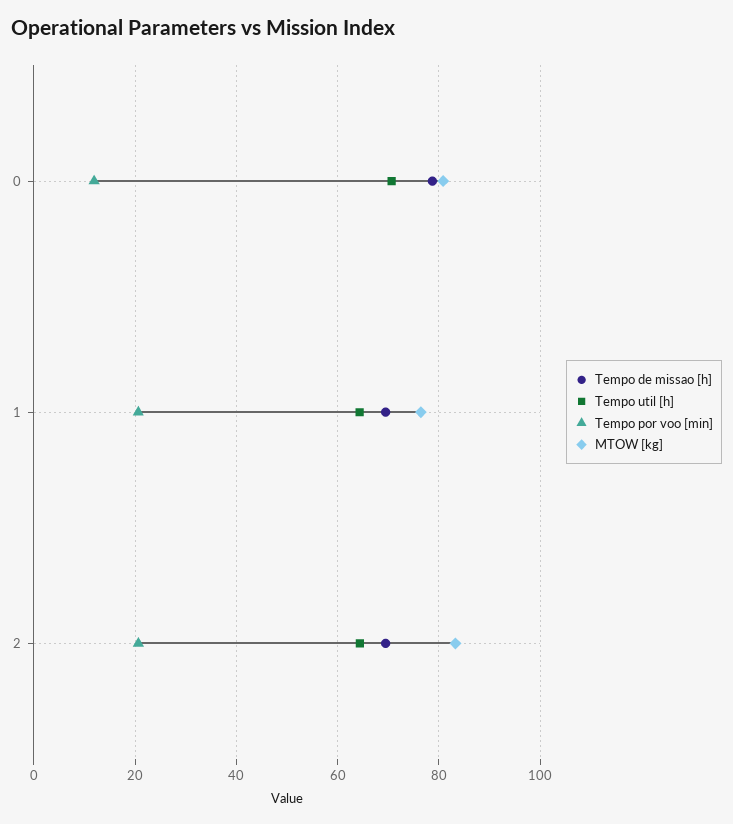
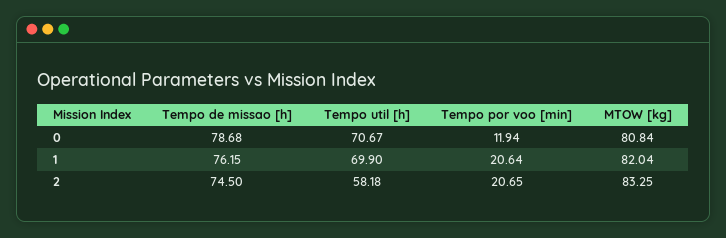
Tempo de missao [h], 1: 70 -> 76.15
Tempo util [h], 1: 64 -> 69.9
MTOW [kg], 1: 76 -> 82.04
Tempo de missao [h], 2: 70 -> 74.5
Tempo util [h], 2: 64 -> 58.18

